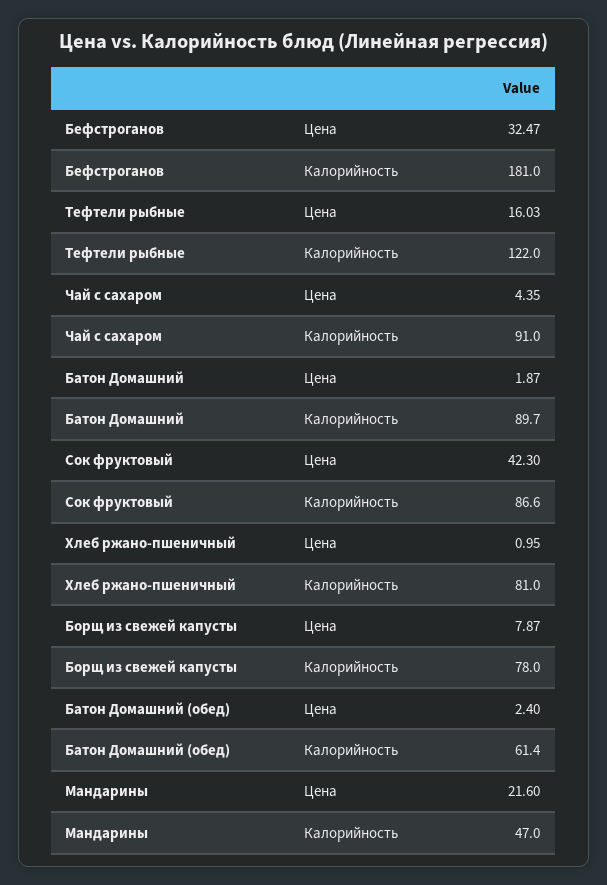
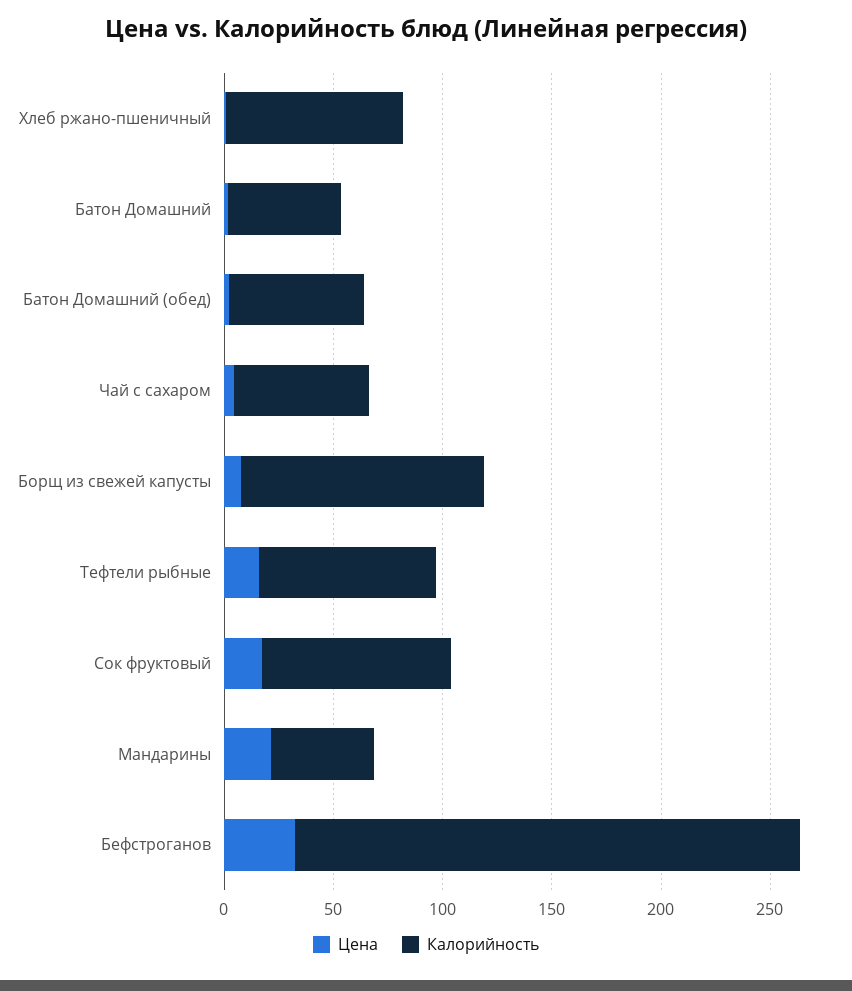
Калорийность, Бефстроганов: 181 -> 230
Калорийность, Тефтели рыбные: 122 -> 80
Калорийность, Чай с сахаром: 91 -> 60
Калорийность, Батон Домашний: 89.7 -> 50
Цена, Сок фруктовый: 42.3 -> 20
Калорийность, Борщ из свежей капусты: 78 -> 110

